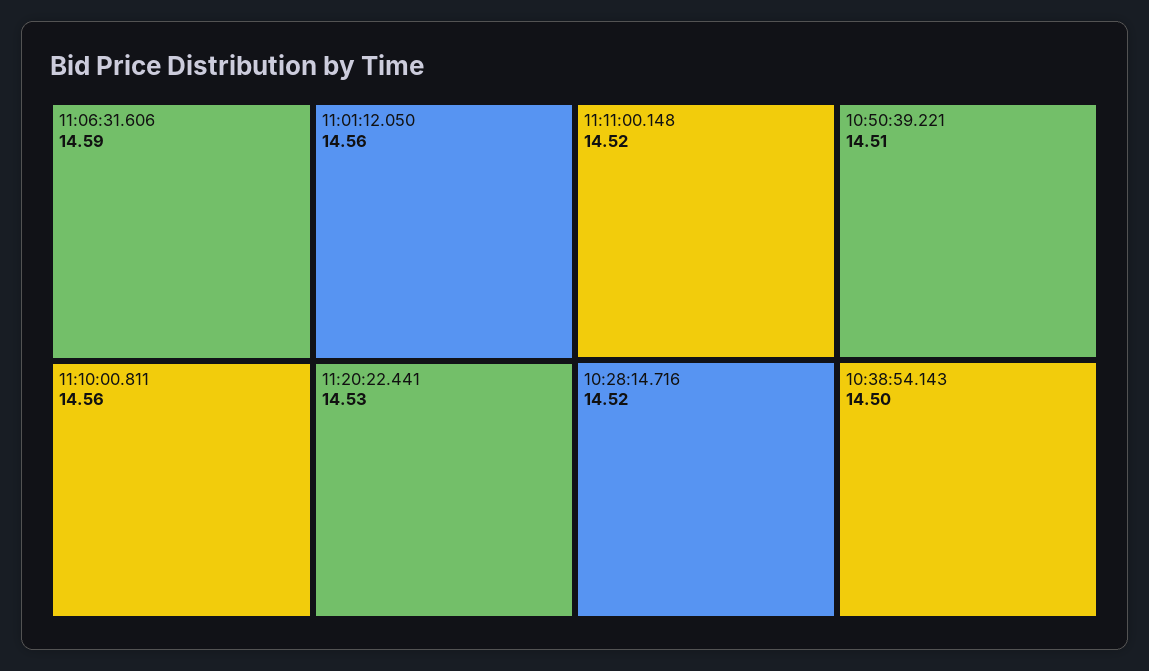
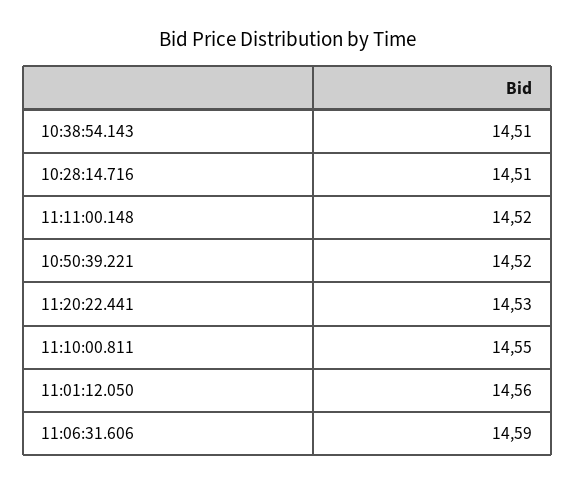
11:10:00.811: 14.56 -> 14.55
10:28:14.716: 14.52 -> 14.51
10:50:39.221: 14.51 -> 14.52
10:38:54.143: 14.5 -> 14.51

